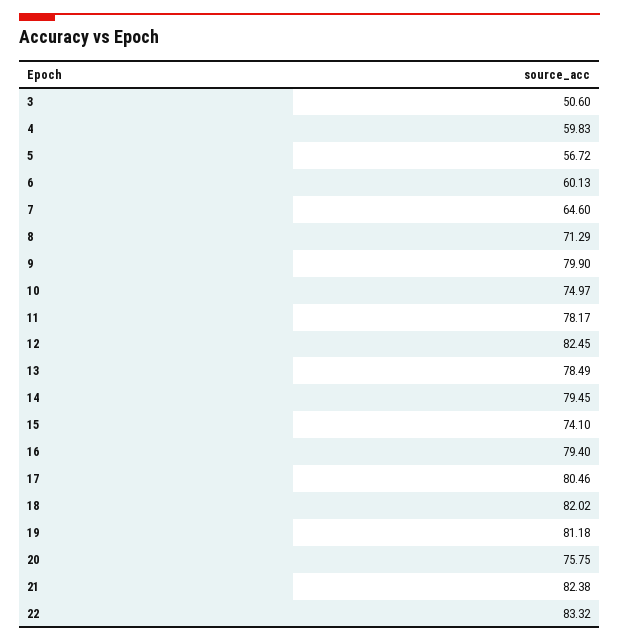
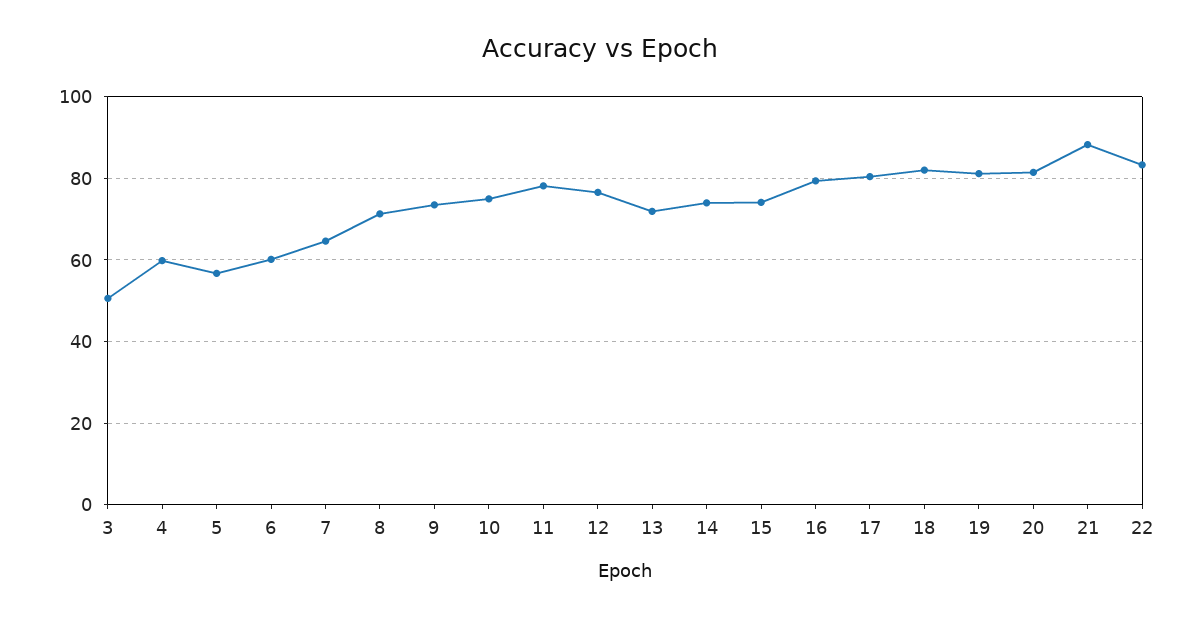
9: 79.9 -> 74
12: 82.45 -> 76
13: 78.49 -> 72
14: 79.45 -> 74
20: 75.75 -> 82
21: 82.38 -> 88

